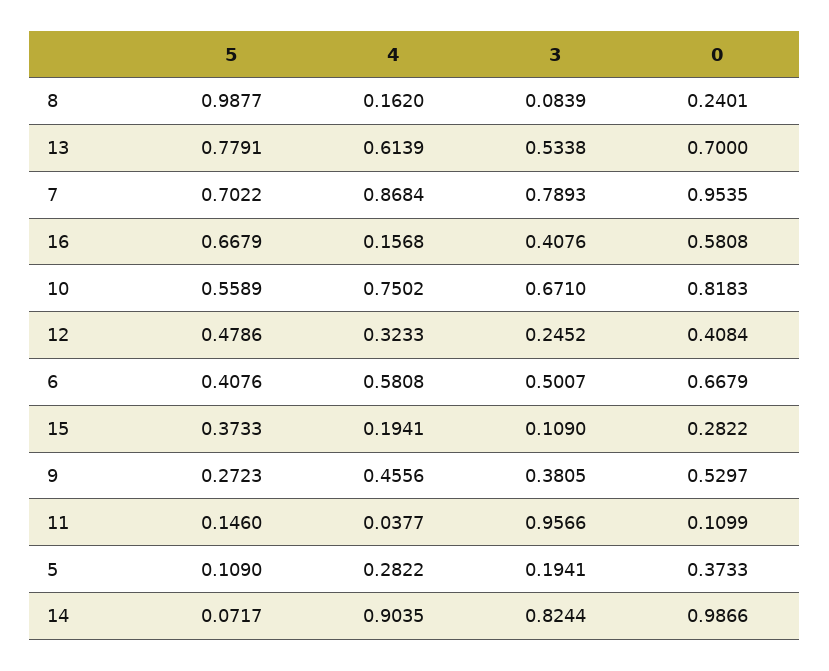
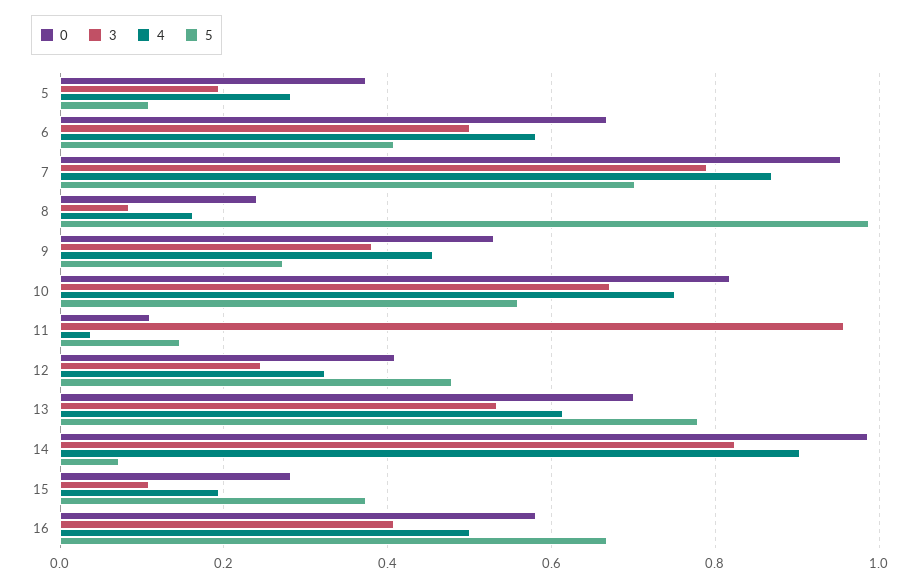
4, 16: 0.1568 -> 0.5

